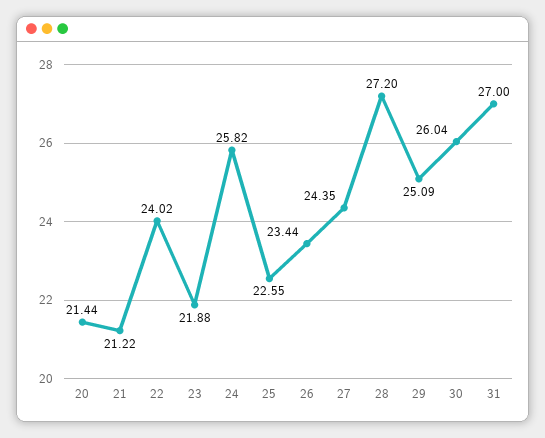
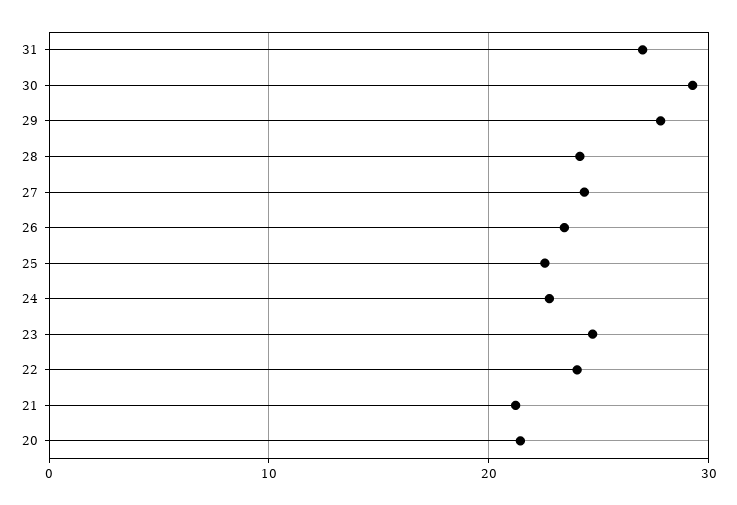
23: 21.88 -> 25
24: 25.82 -> 23
28: 27.2 -> 24
29: 25.09 -> 28
30: 26.04 -> 29

